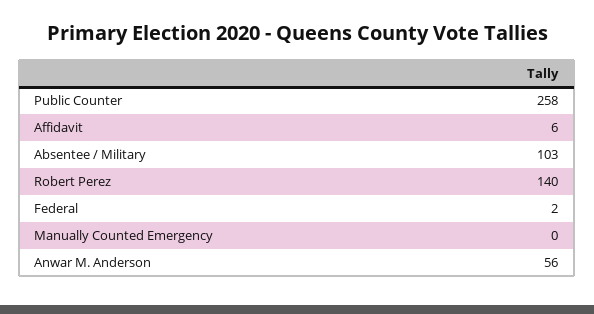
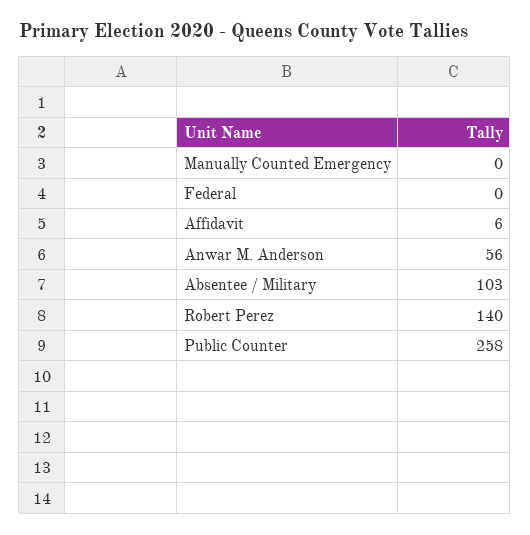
Federal: 2 -> 0

